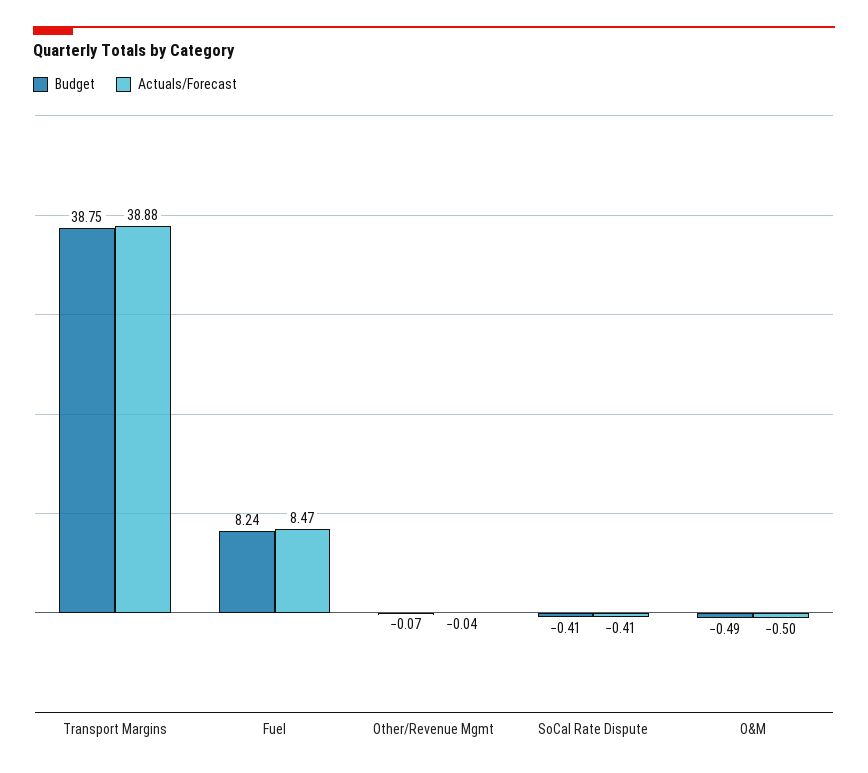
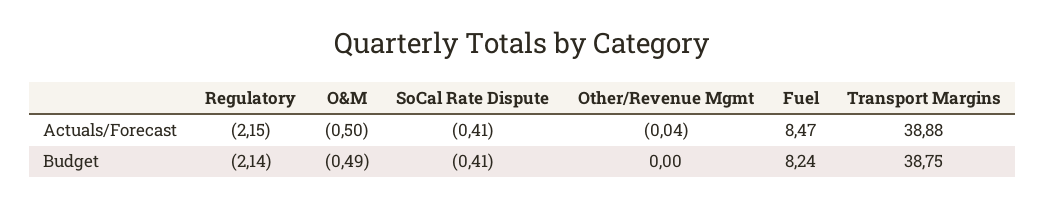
Budget, Other/Revenue Mgmt: -0.07 -> 0
Actuals/Forecast, Regulatory: none -> -2.15
Budget, Regulatory: none -> -2.14

